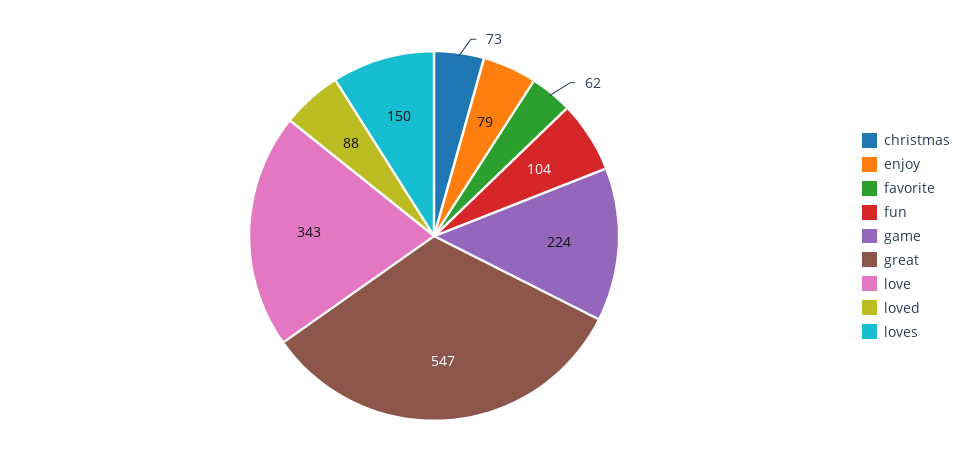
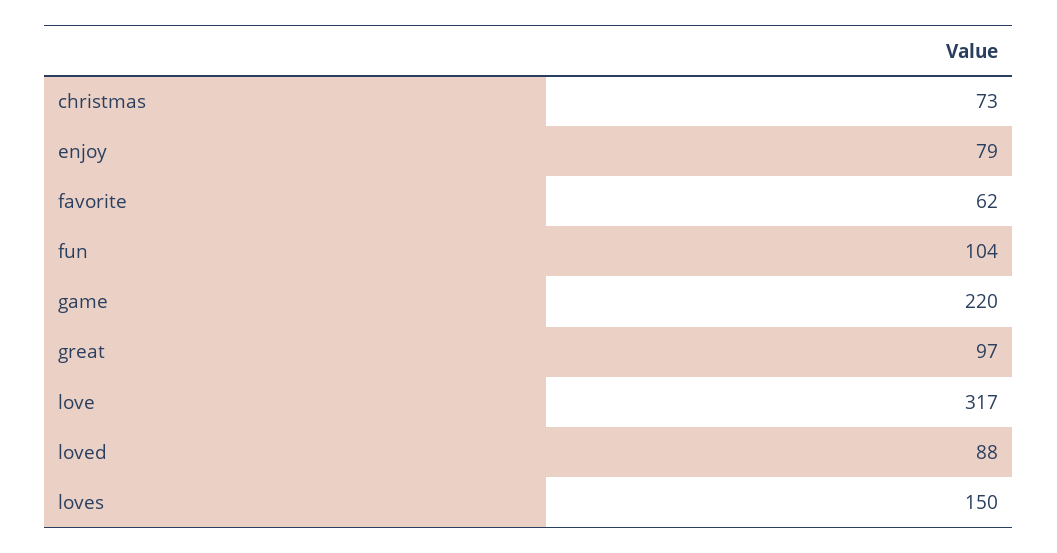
game: 224 -> 220
great: 547 -> 97
love: 343 -> 317

